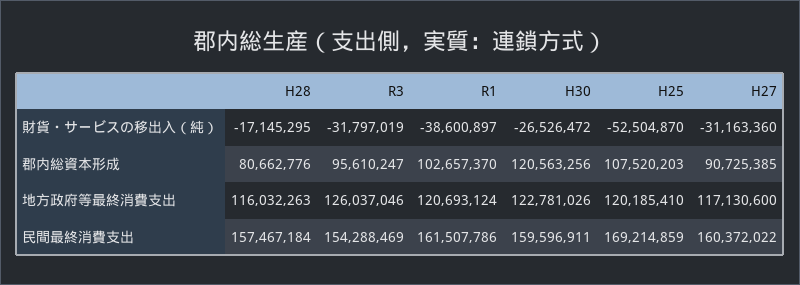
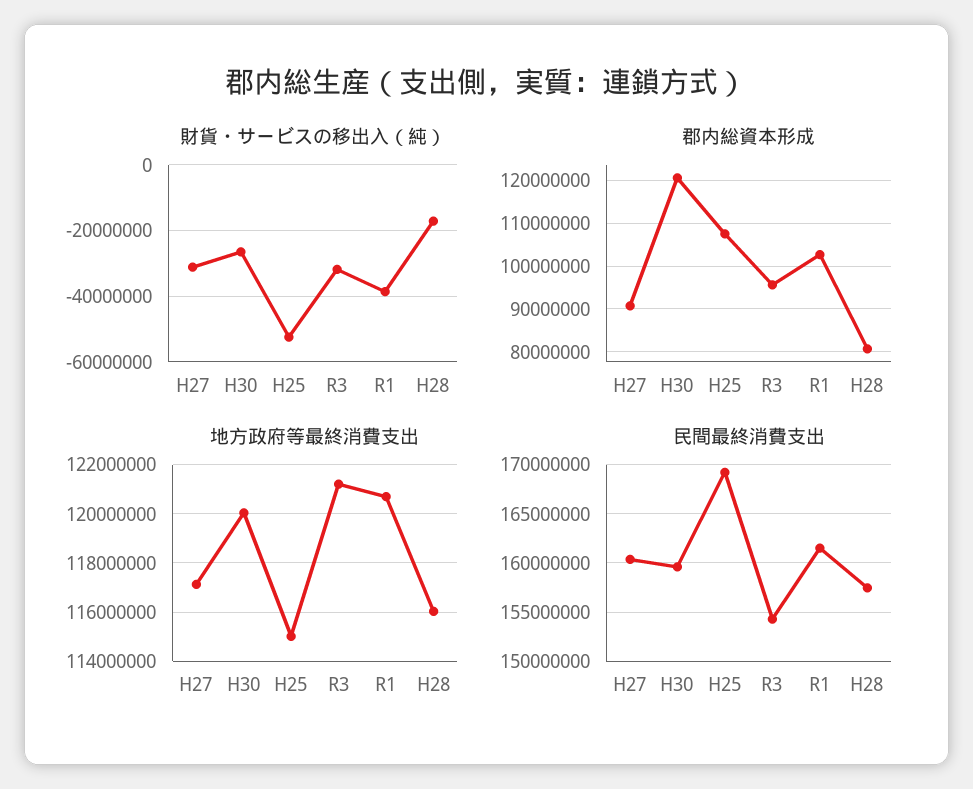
地方政府等最終消費支出, R3: 126037046 -> 121250000
地方政府等最終消費支出, H30: 122781026 -> 120000000
地方政府等最終消費支出, H25: 120185410 -> 115000000

